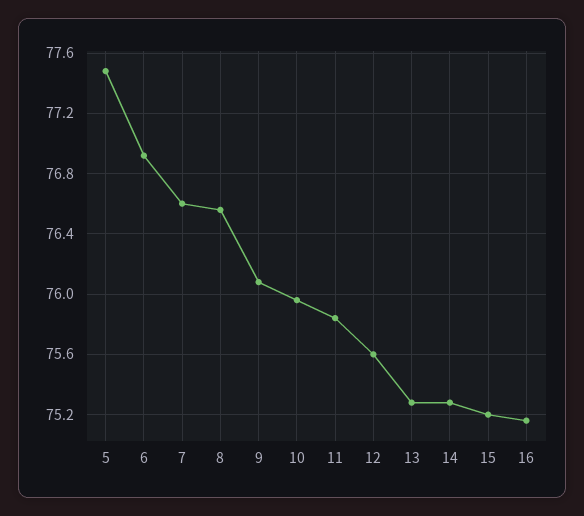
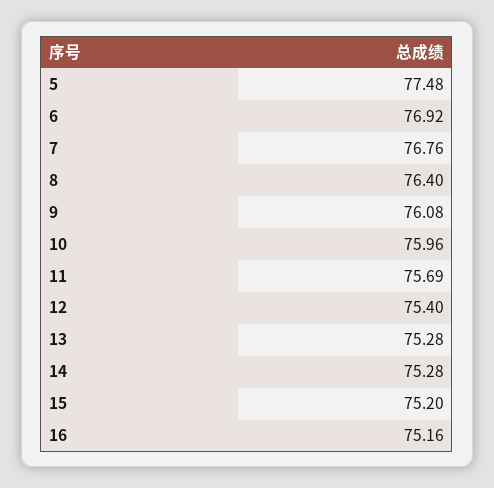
7: 76.6 -> 76.76
8: 76.55 -> 76.4
11: 75.85 -> 75.69
12: 75.6 -> 75.4

